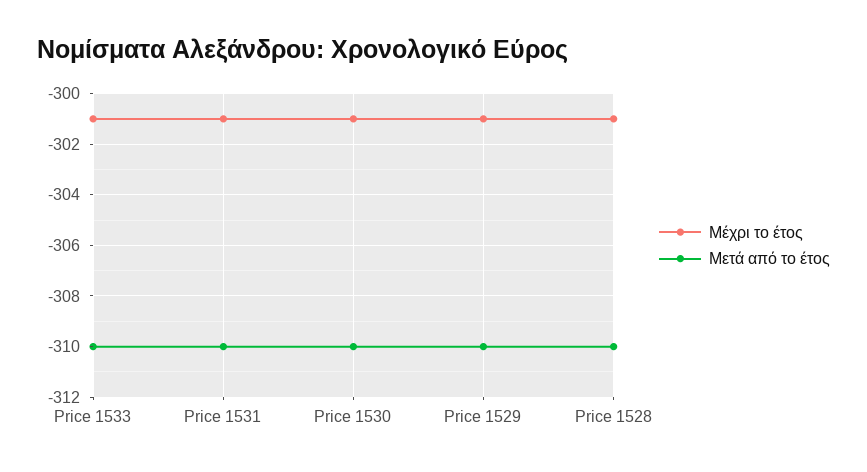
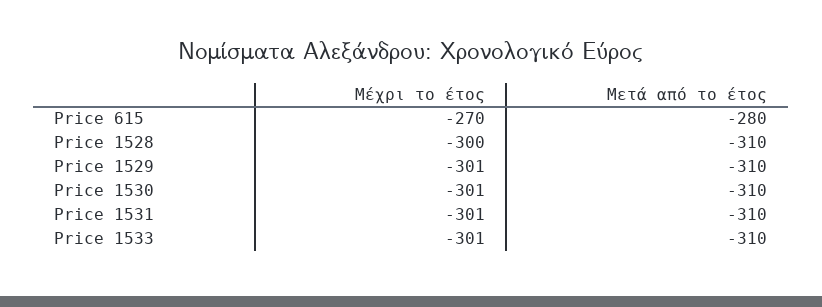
Μέχρι το έτος, Price 1528: -301 -> -300
Μέχρι το έτος, Price 615: none -> -270
Μετά από το έτος, Price 615: none -> -280

